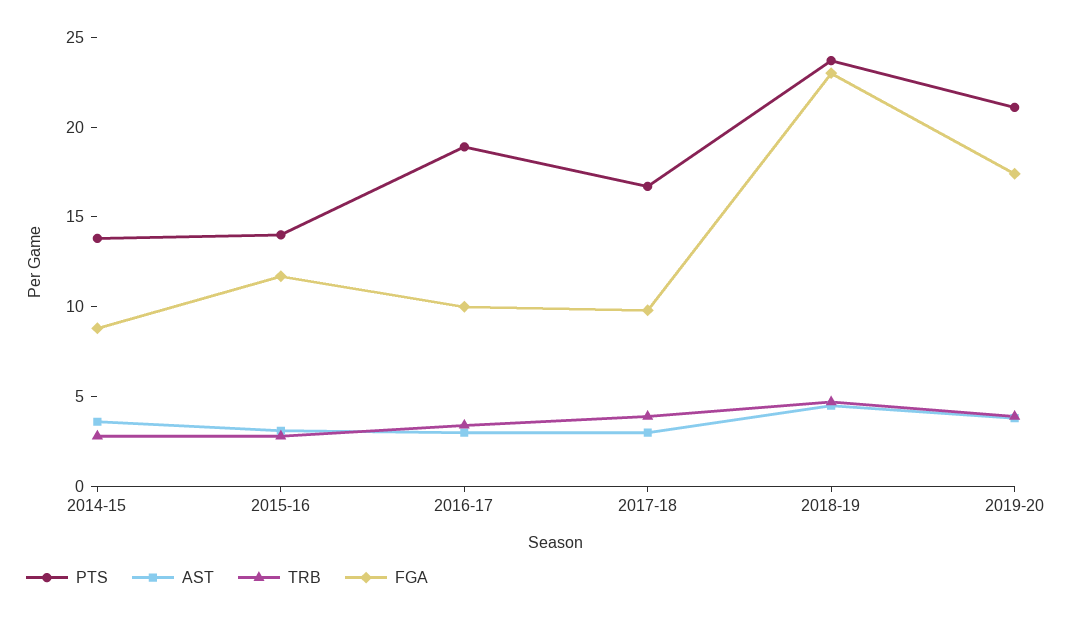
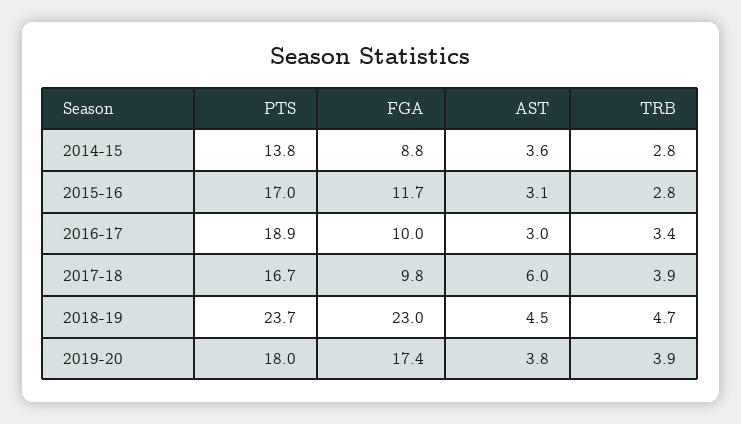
PTS, 2015-16: 14 -> 17
AST, 2017-18: 3 -> 6
PTS, 2019-20: 21 -> 18

